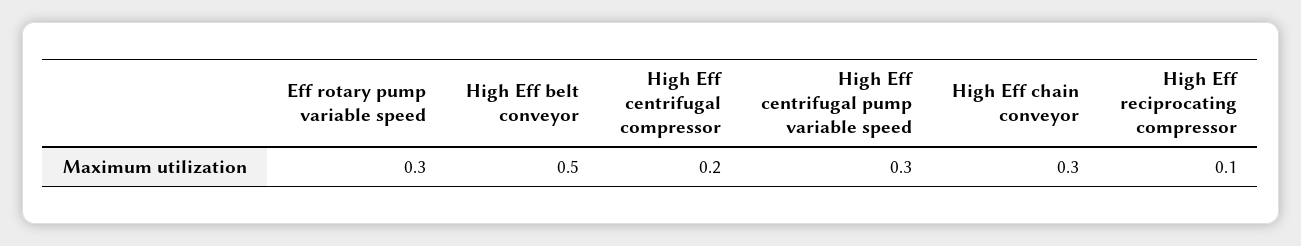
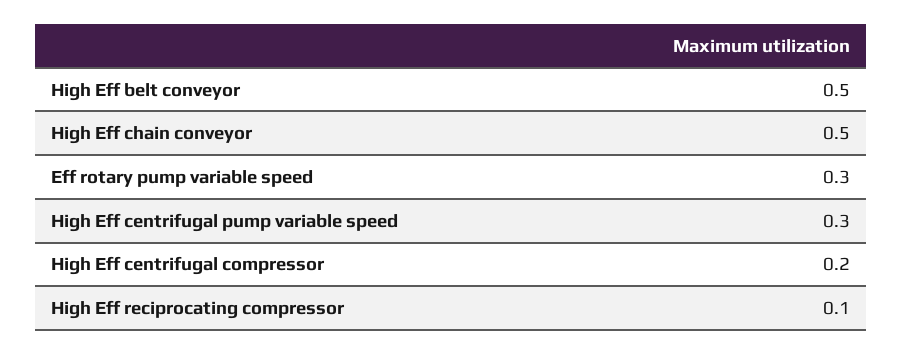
High Eff chain conveyor: 0.3 -> 0.5

